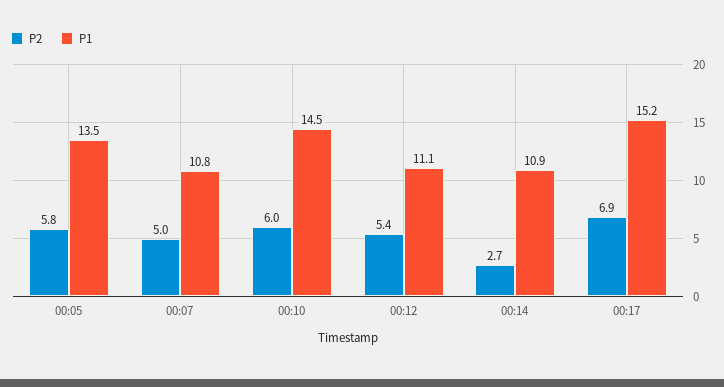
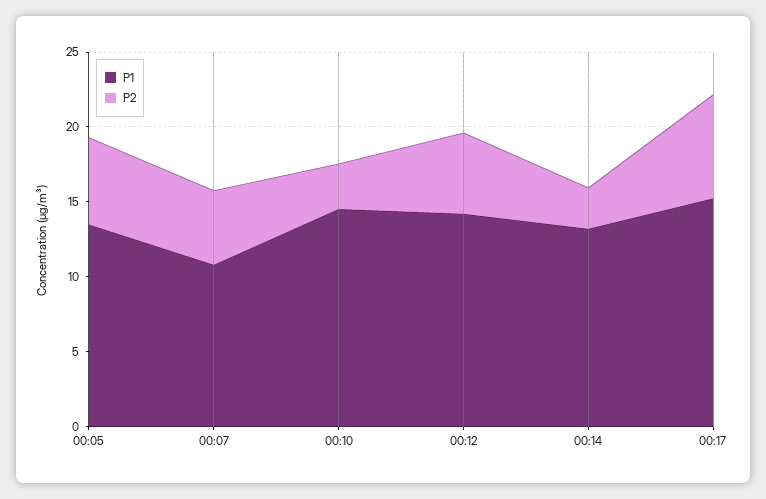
P2, 00:10: 6 -> 3
P1, 00:12: 11.1 -> 14
P1, 00:14: 10.9 -> 13

